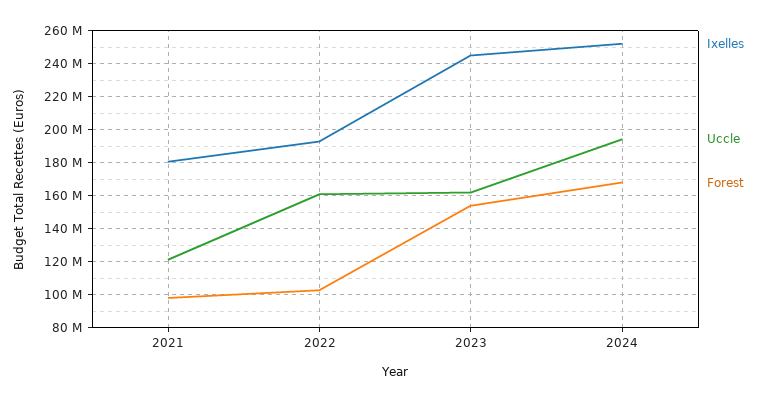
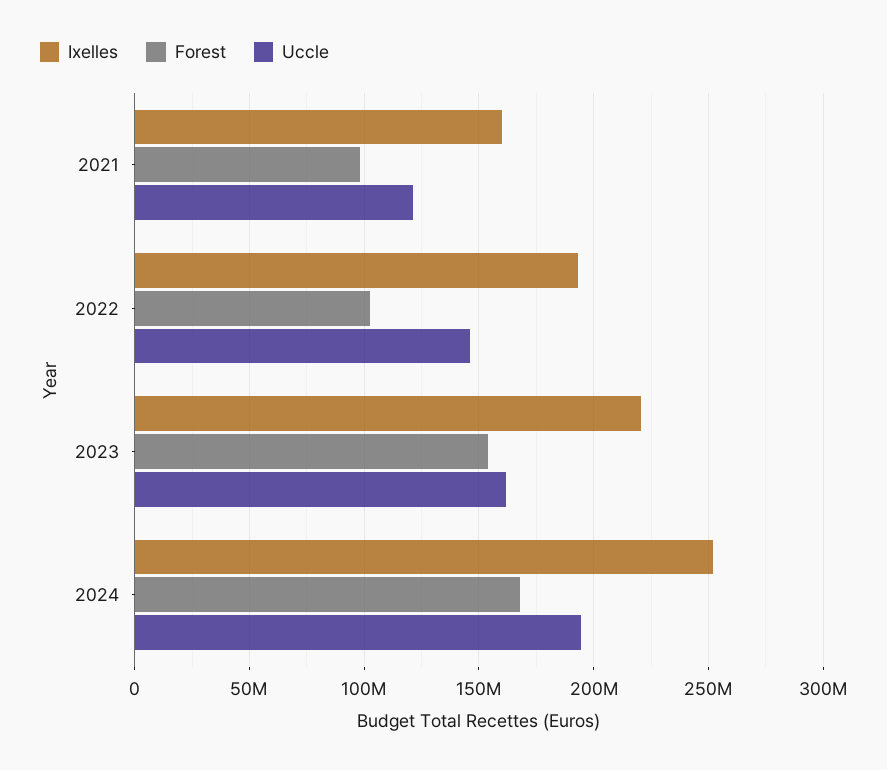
Ixelles, 2021: 180000000 -> 160000000
Uccle, 2022: 160000000 -> 145000000
Ixelles, 2023: 245000000 -> 220000000

